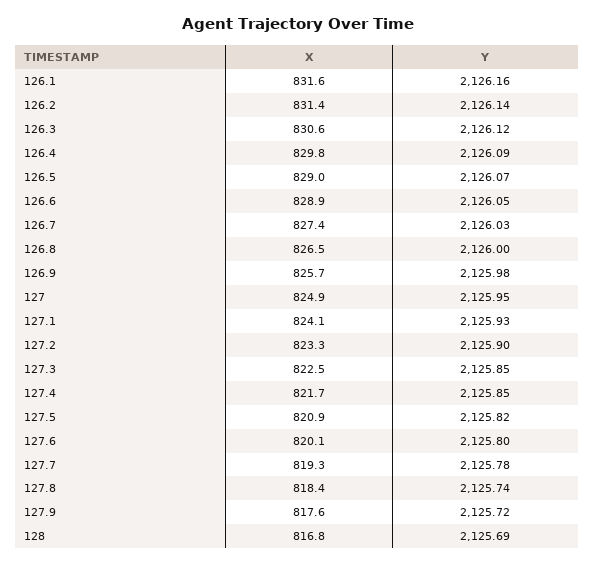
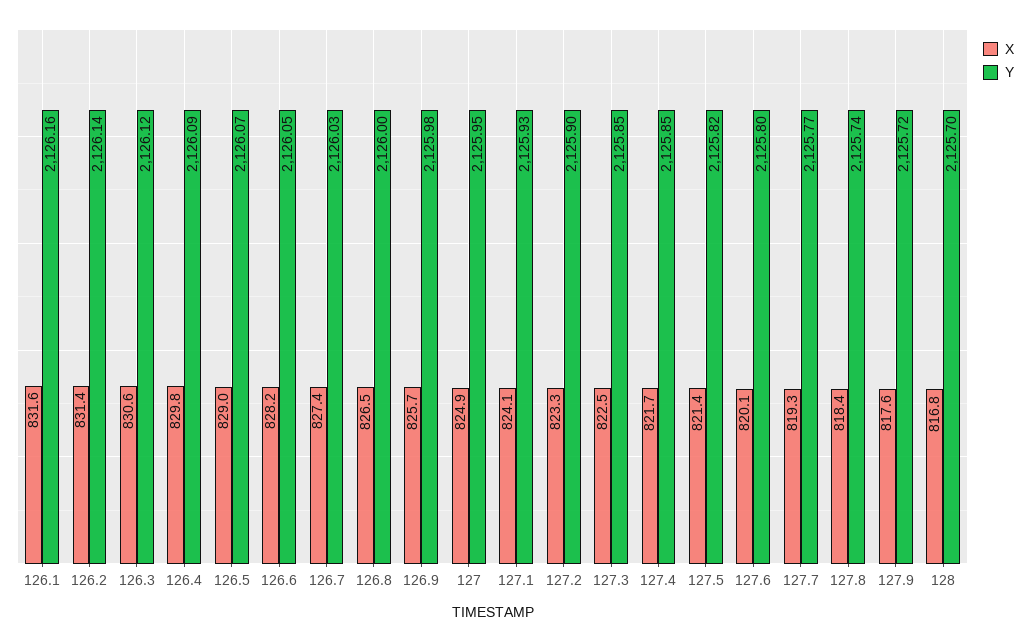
X, 126.6: 828.9 -> 828.2
X, 127.5: 820.9 -> 821.4
Y, 127.7: 2125.78 -> 2125.77
Y, 128: 2125.69 -> 2125.7

